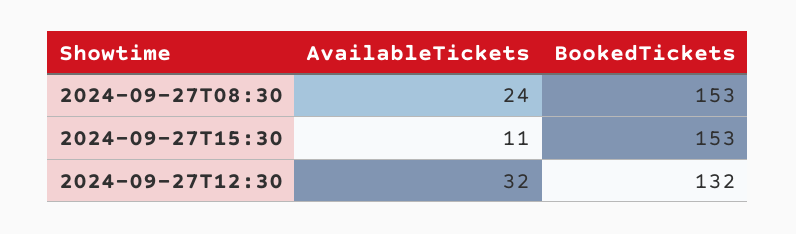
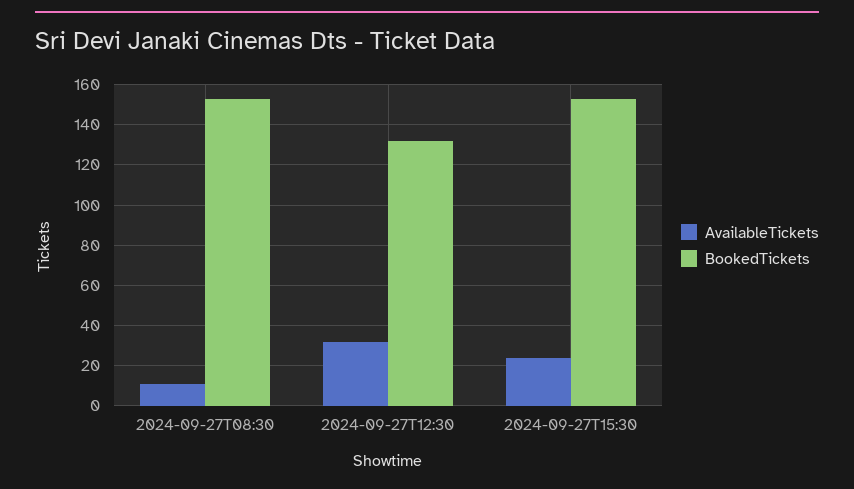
AvailableTickets, 2024-09-27T08:30: 24 -> 10
AvailableTickets, 2024-09-27T15:30: 11 -> 25

